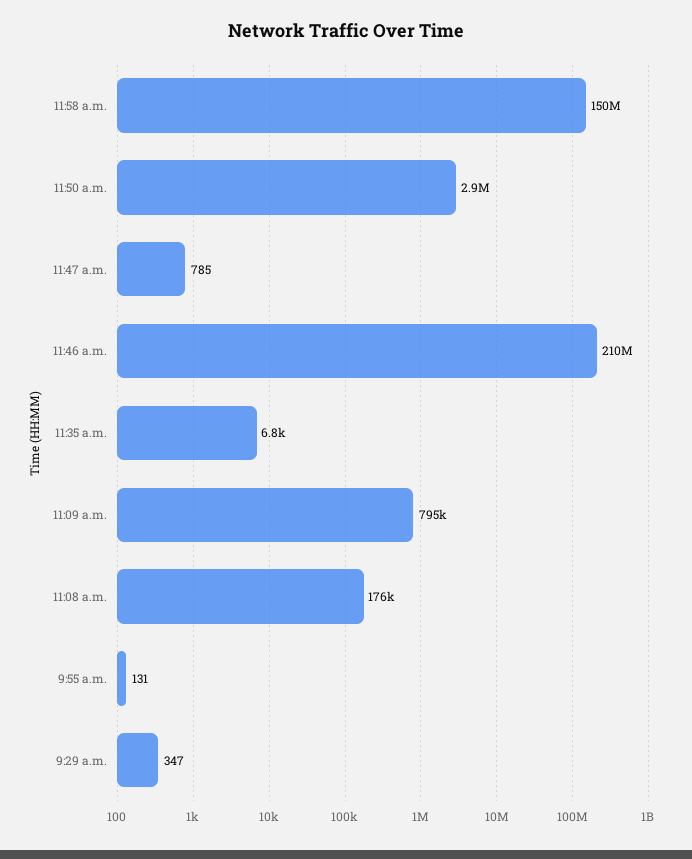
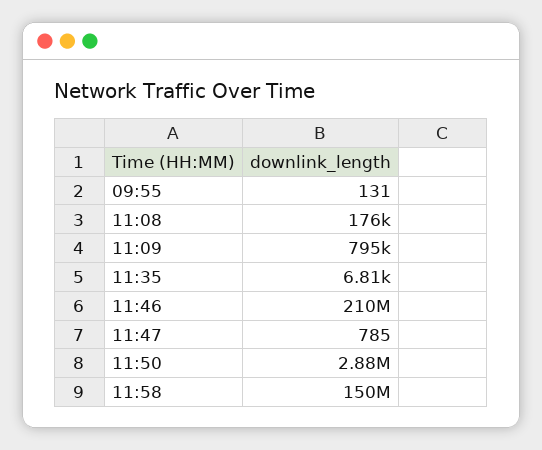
9:29 a.m.: 347 -> none

